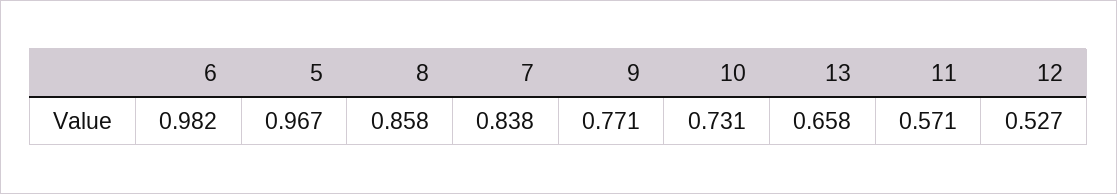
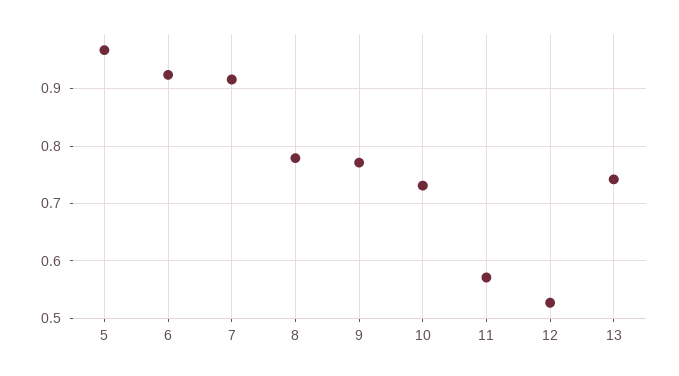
6: 0.982 -> 0.92
8: 0.858 -> 0.78
7: 0.838 -> 0.92
13: 0.658 -> 0.74

